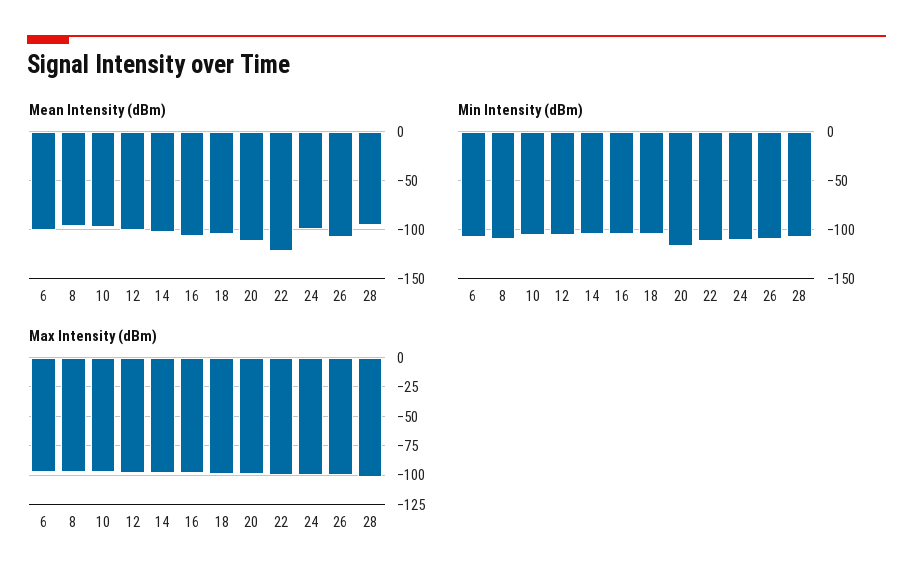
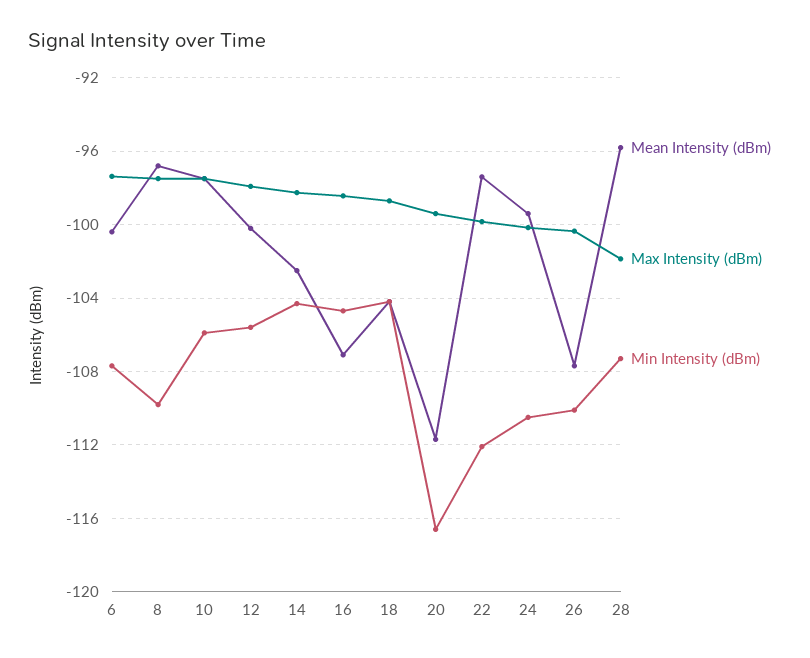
Mean Intensity (dBm), 22: -120 -> -97.5

